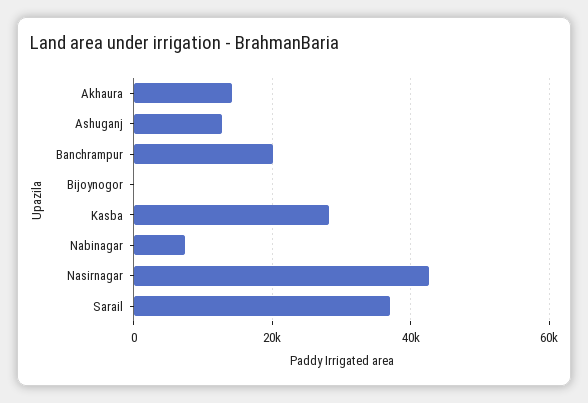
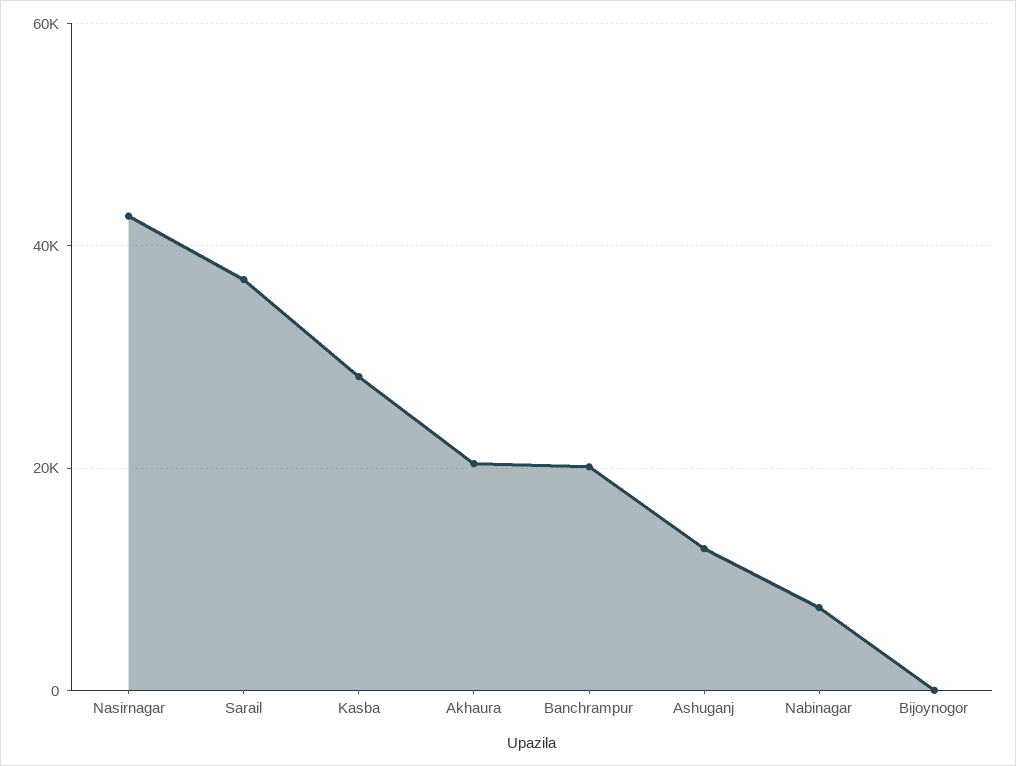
Akhaura: 14000 -> 20000

